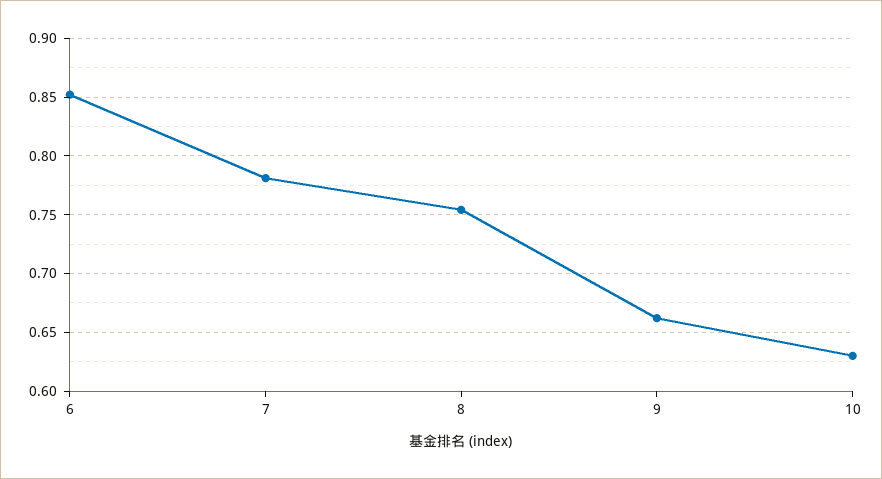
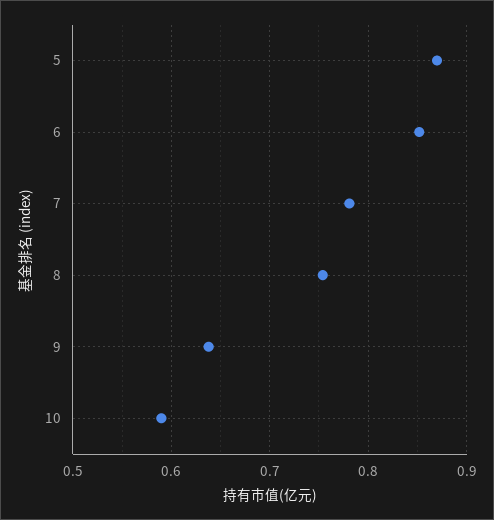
9: 0.66 -> 0.64
10: 0.63 -> 0.59
5: none -> 0.87

